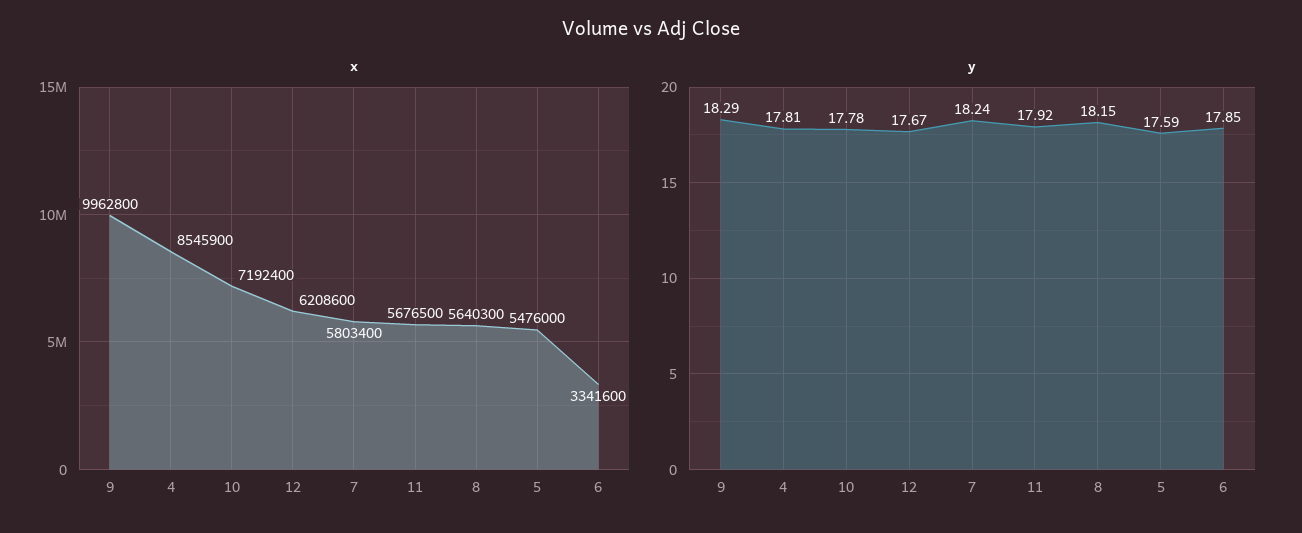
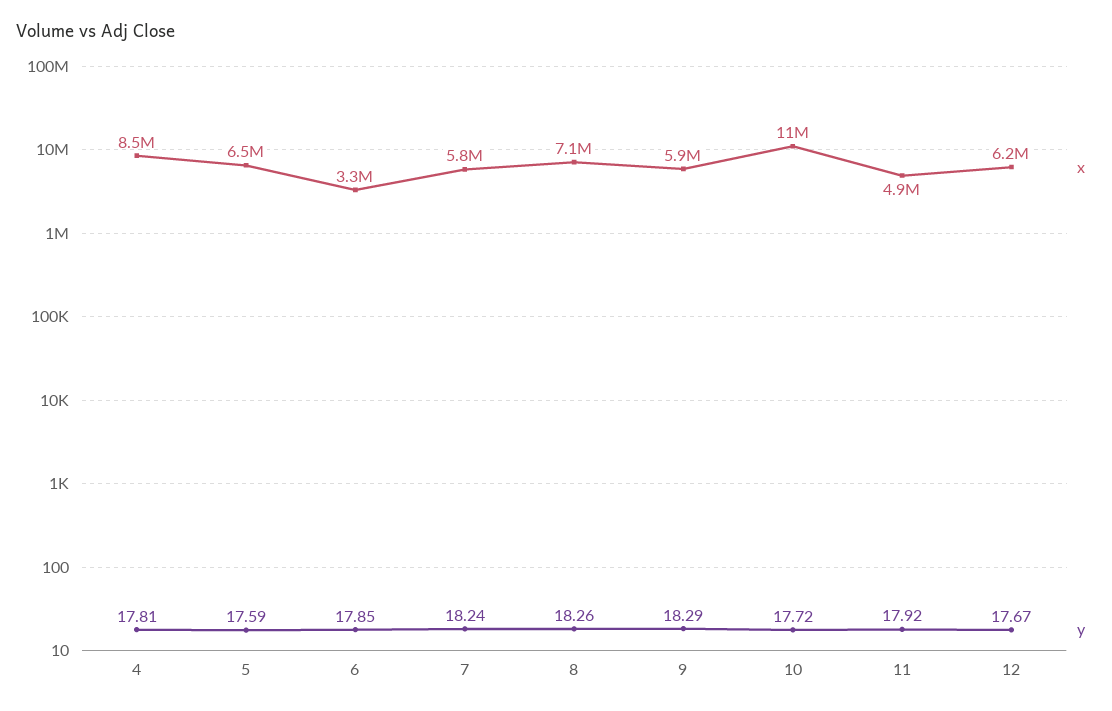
x, 9: 9962800 -> 5900000
x, 10: 7192400 -> 11000000
x, 11: 5676500 -> 4900000
x, 8: 5640300 -> 7100000
x, 5: 5476000 -> 6500000
y, 10: 17.78 -> 17.72
y, 8: 18.15 -> 18.26

